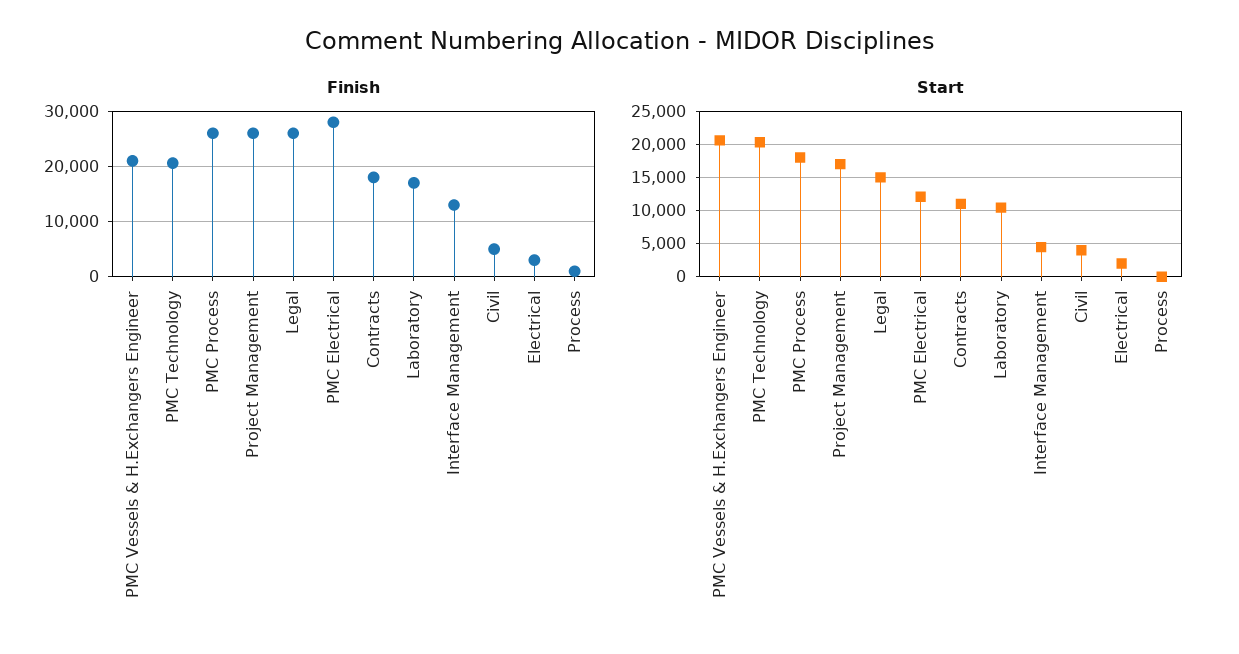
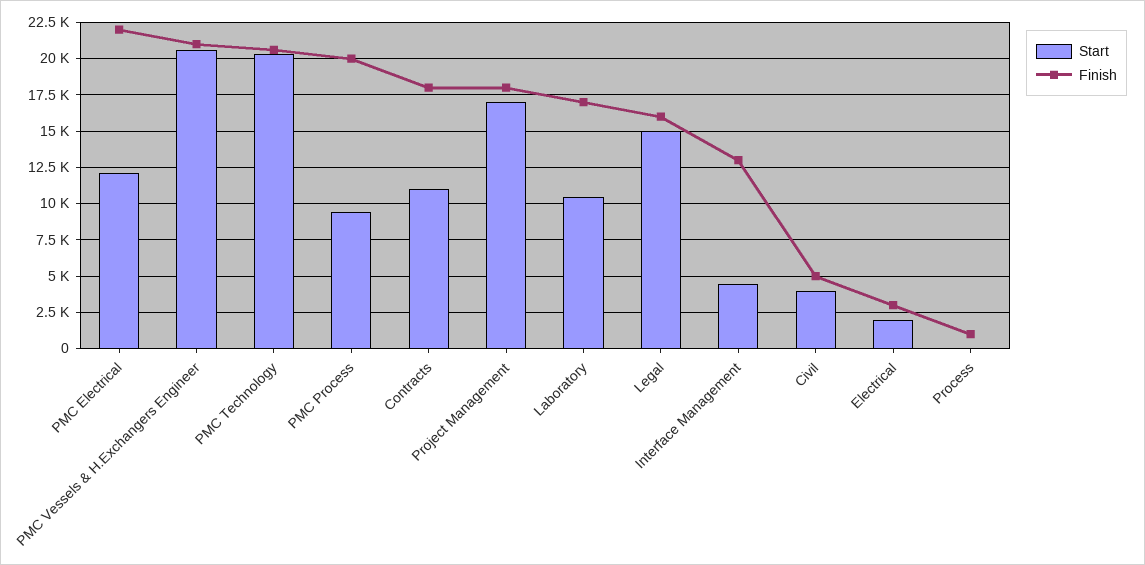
Finish, PMC Process: 26000 -> 20000
Finish, Project Management: 26000 -> 18000
Finish, Legal: 26000 -> 16000
Finish, PMC Electrical: 28000 -> 22000
Start, PMC Process: 18000 -> 9500

